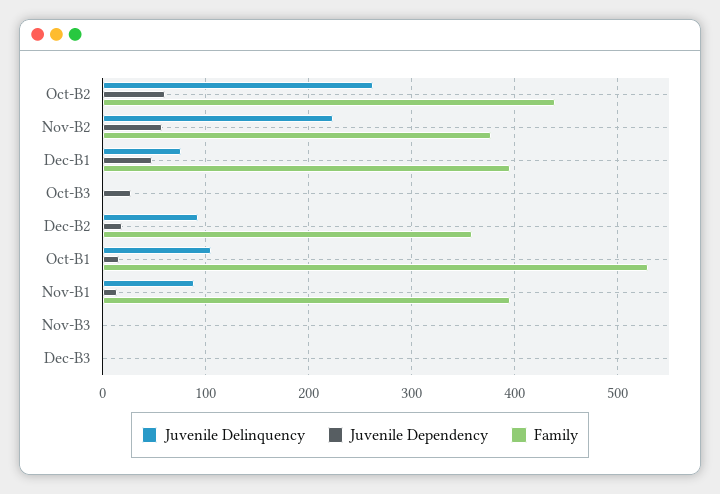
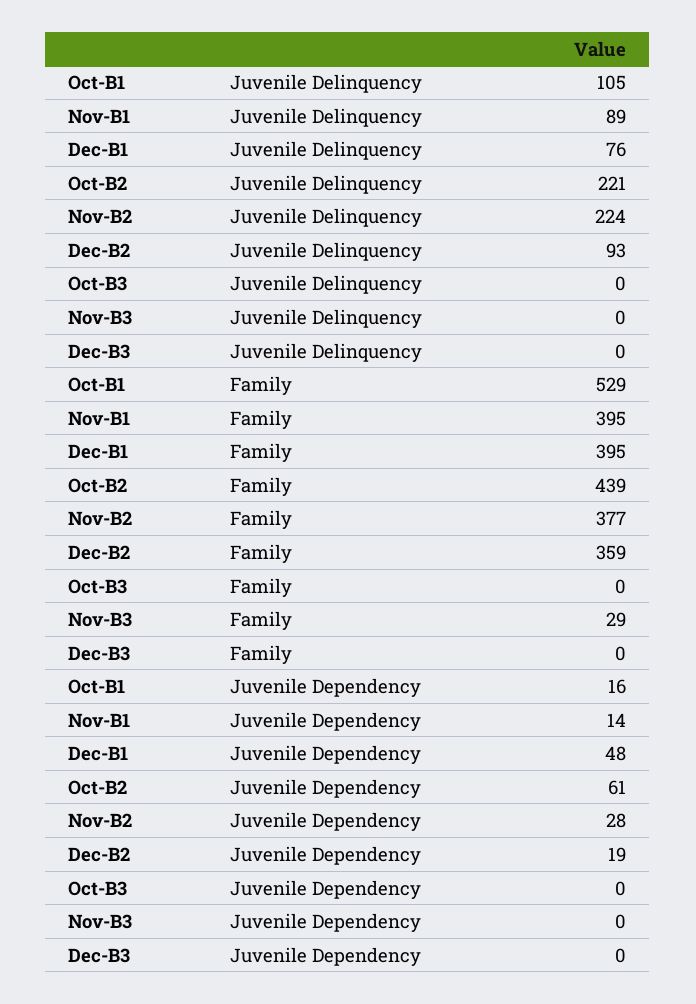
Juvenile Delinquency, Oct-B2: 260 -> 221
Juvenile Dependency, Nov-B2: 60 -> 28
Juvenile Dependency, Oct-B3: 30 -> 0
Family, Nov-B3: 0 -> 29

